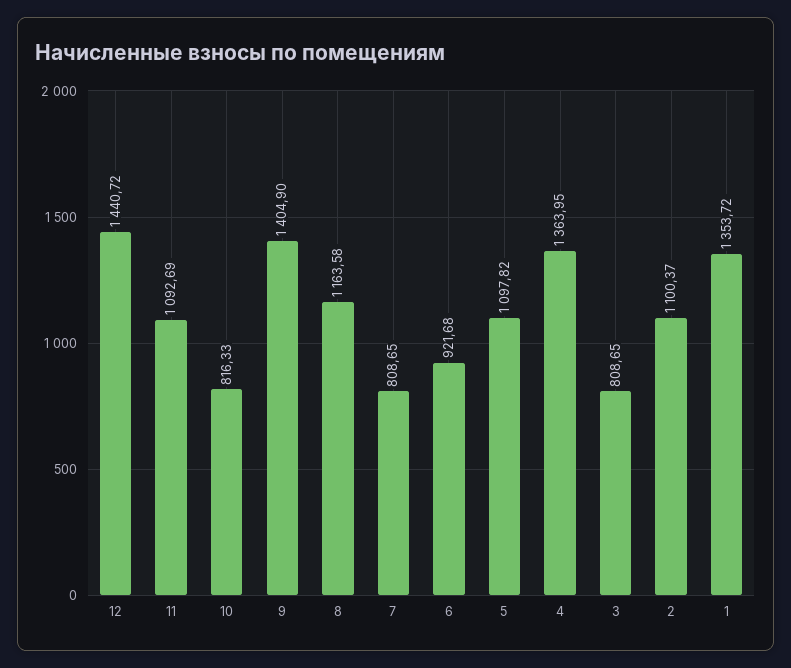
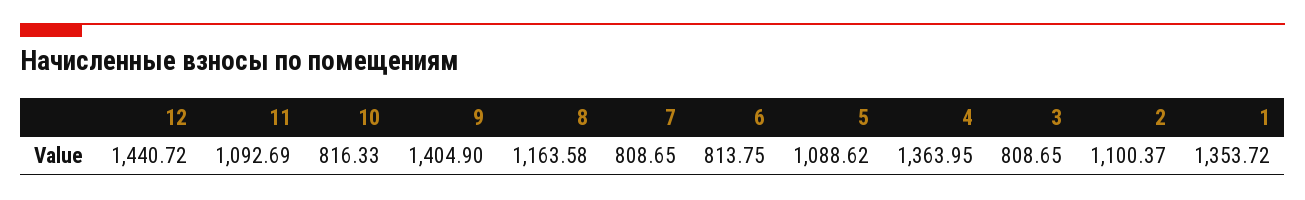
6: 921.68 -> 813.75
5: 1097.82 -> 1088.62

